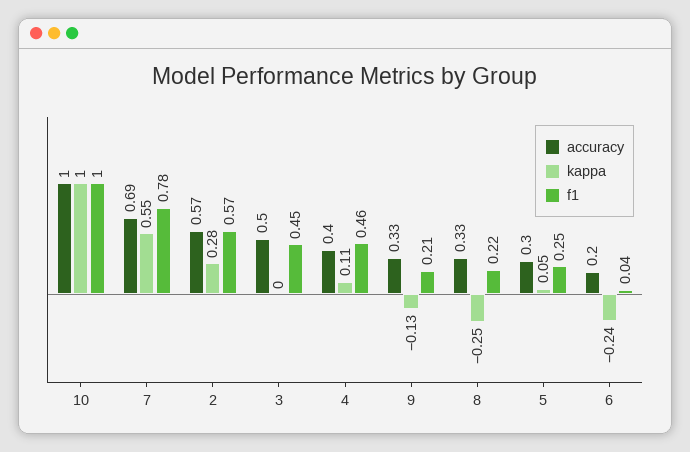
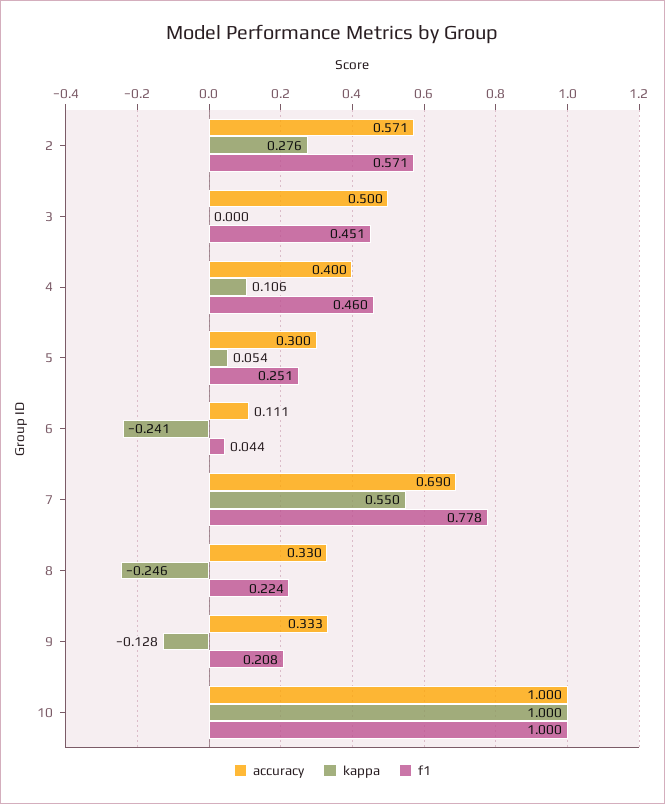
accuracy, 6: 0.2 -> 0.111

